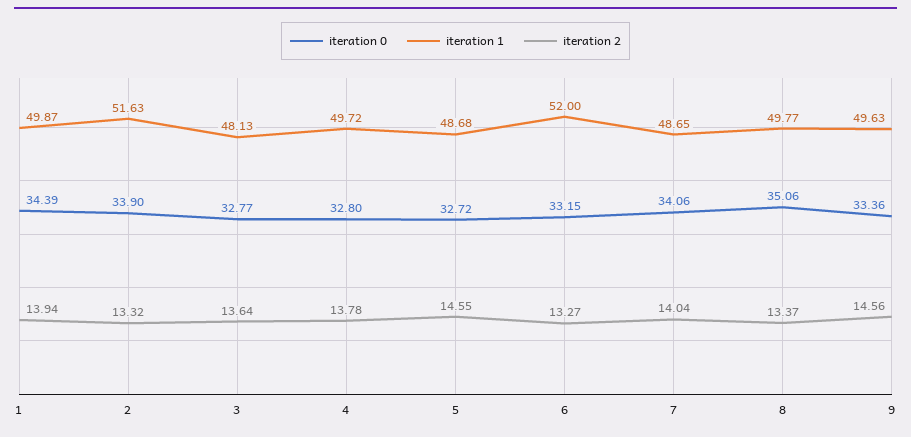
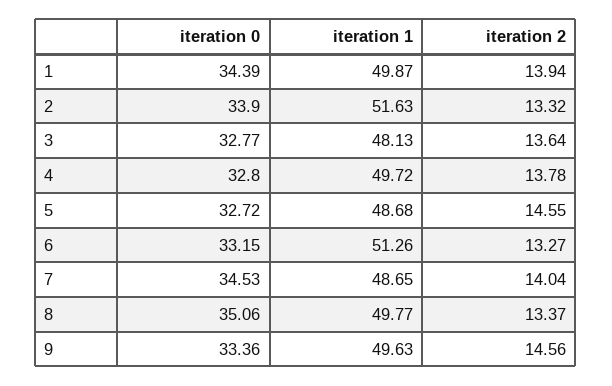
iteration 1, 6: 52 -> 51.26
iteration 0, 7: 34.06 -> 34.53

